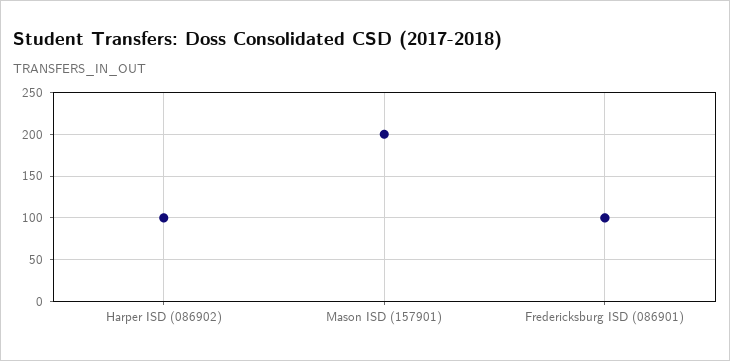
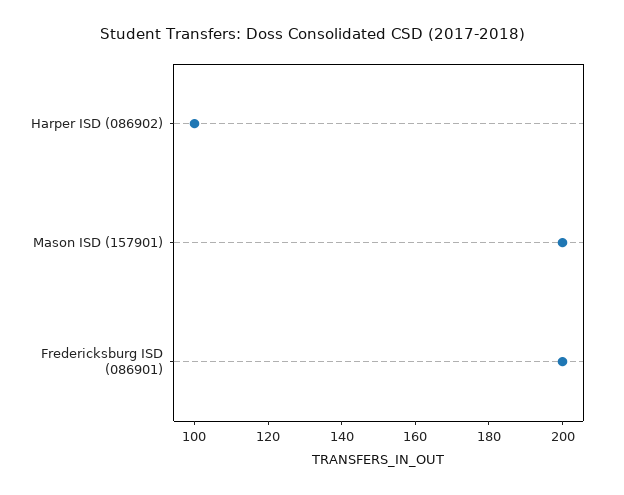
Fredericksburg ISD (086901): 100 -> 200

